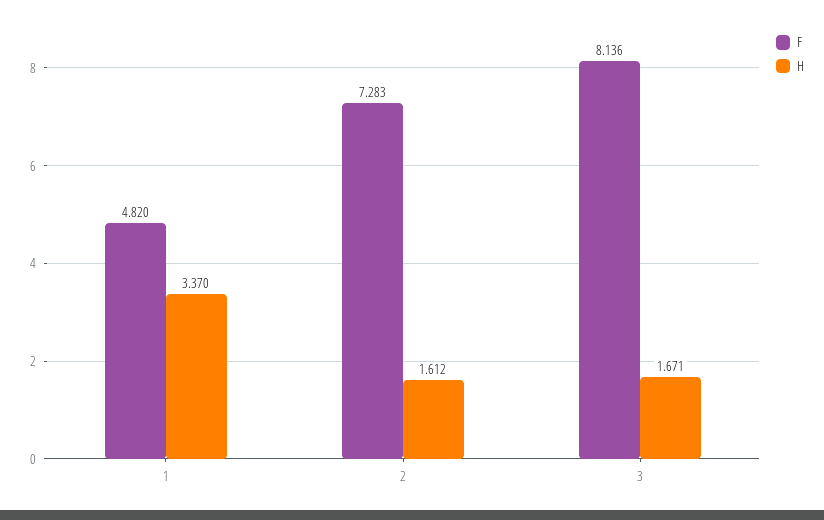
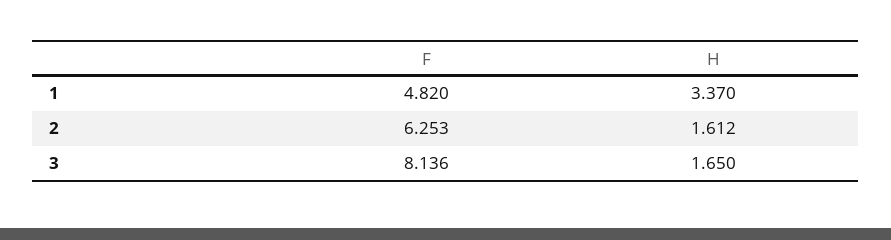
F, 2: 7.283 -> 6.253
H, 3: 1.671 -> 1.65

